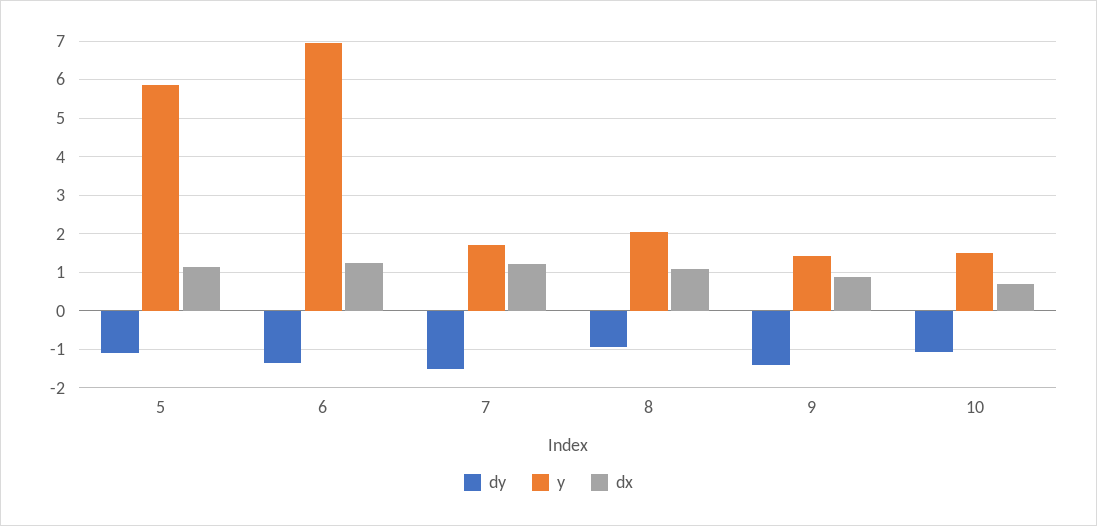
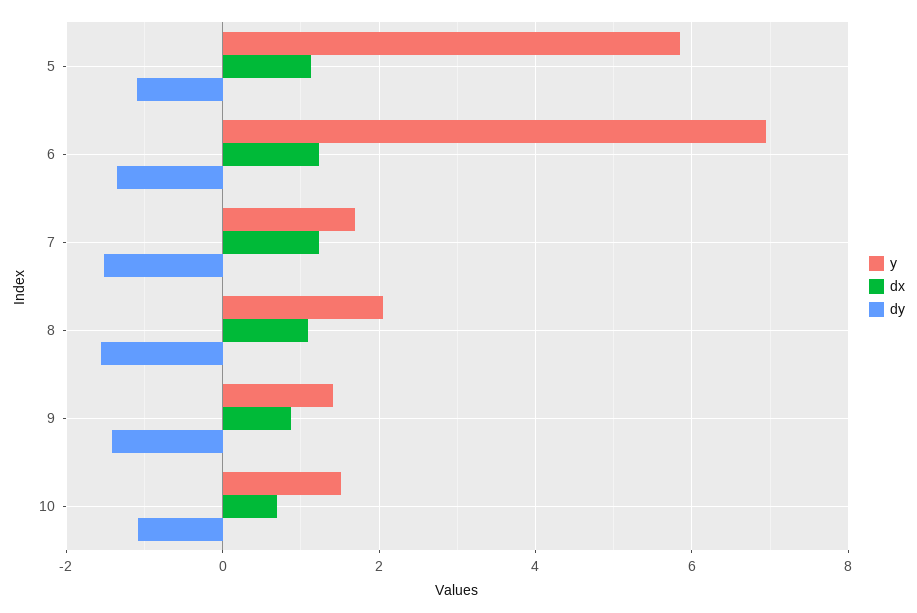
dy, 8: -1 -> -1.6

